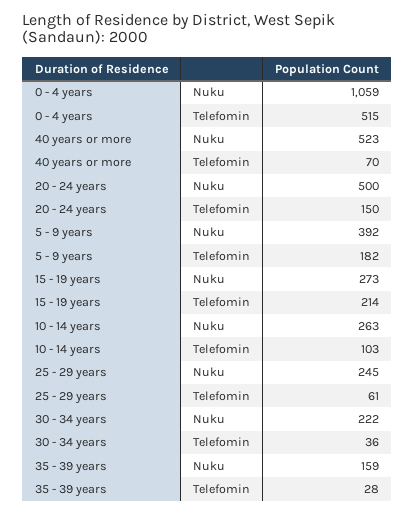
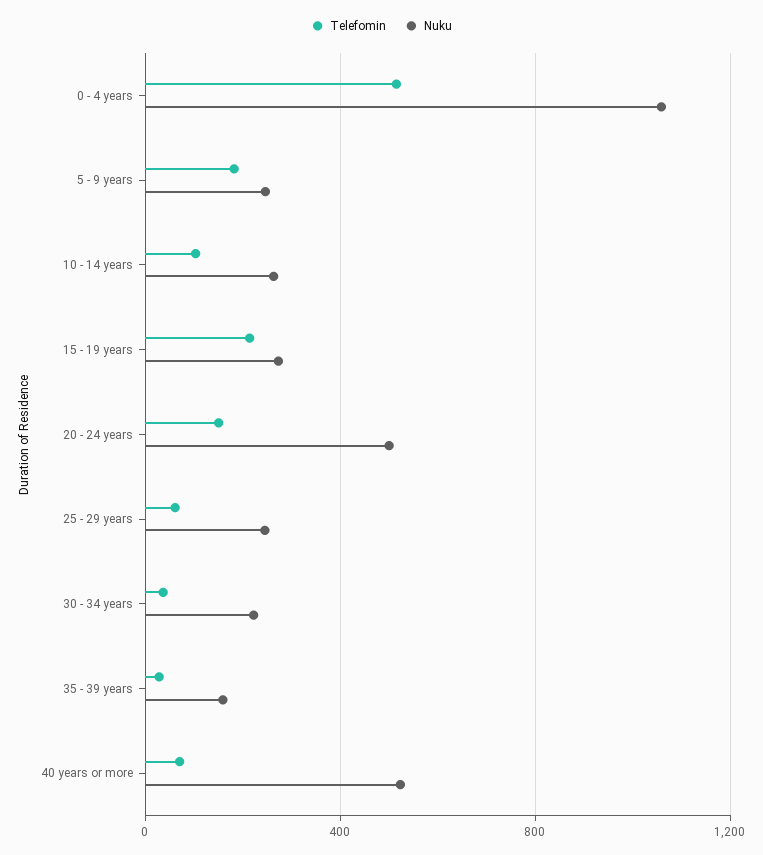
Nuku, 5 - 9 years: 392 -> 250

